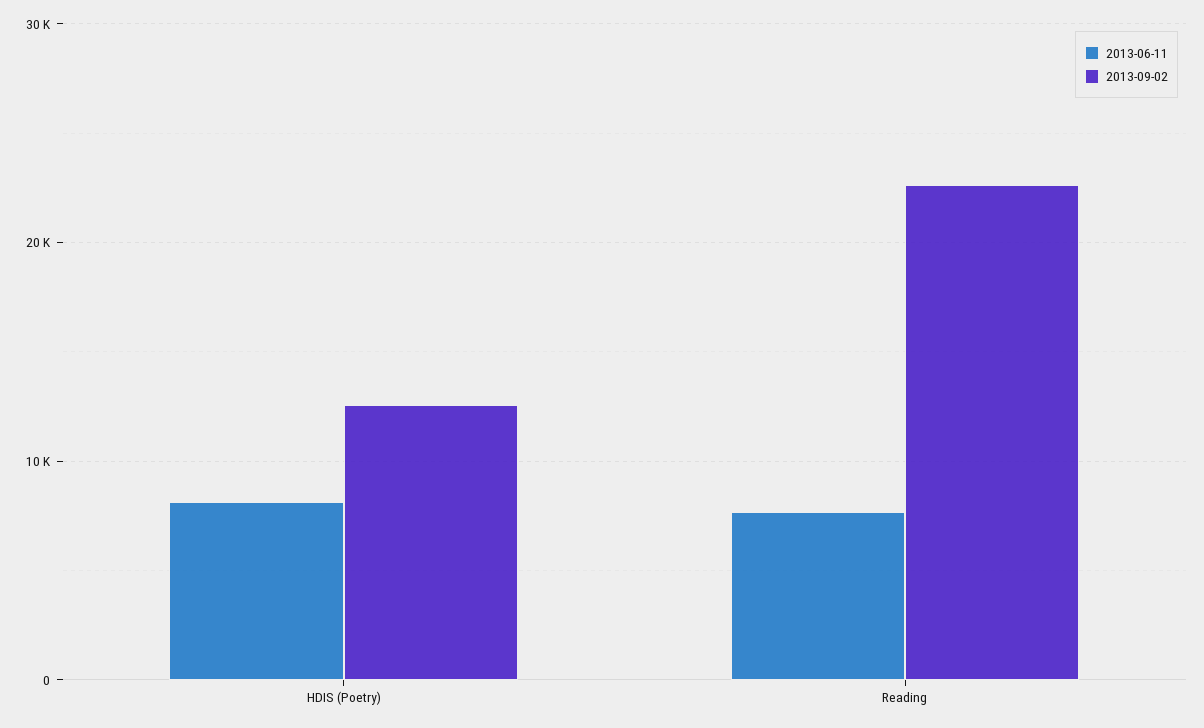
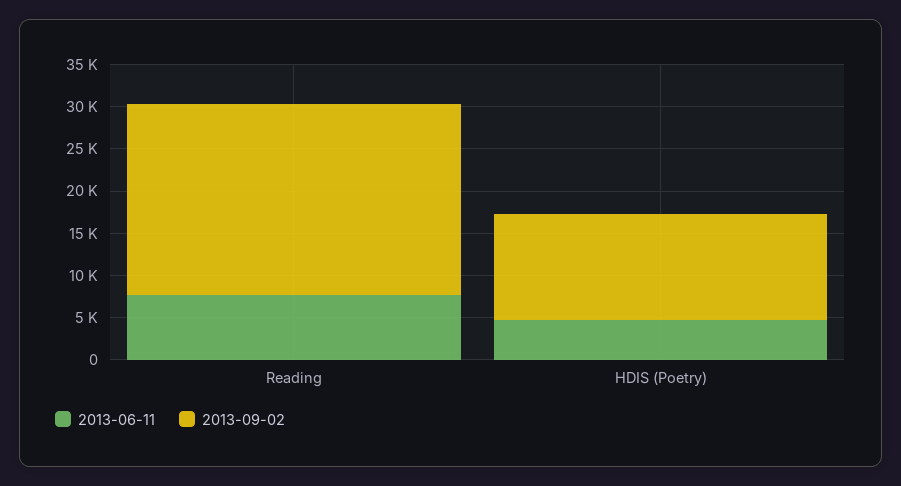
2013-06-11, HDIS (Poetry): 8000 -> 5000

